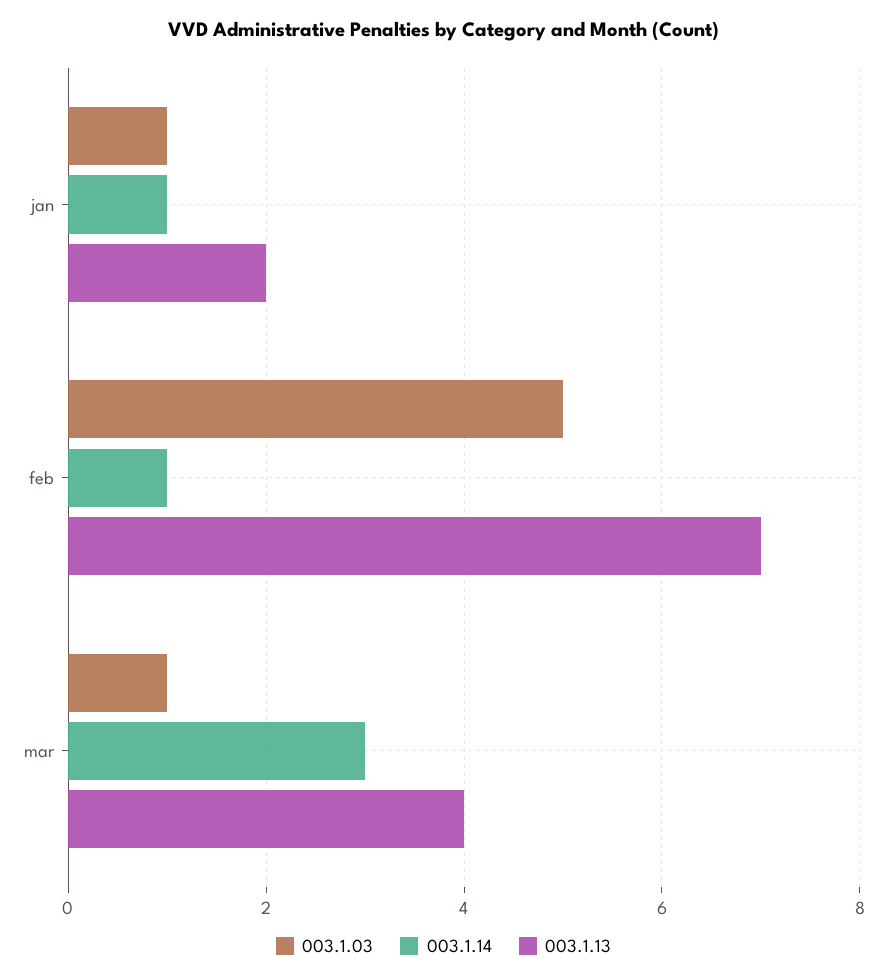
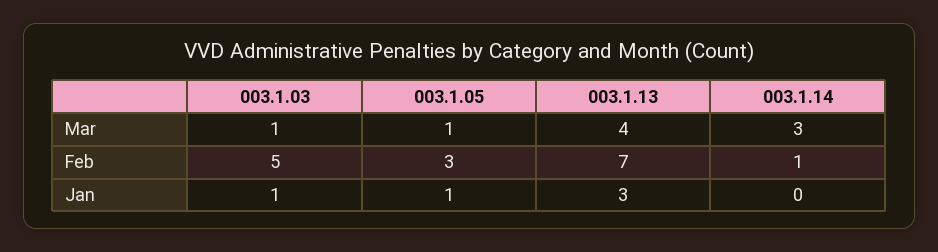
003.1.14, jan: 1 -> 0
003.1.13, jan: 2 -> 3
003.1.05, mar: none -> 1
003.1.05, feb: none -> 3
003.1.05, jan: none -> 1

